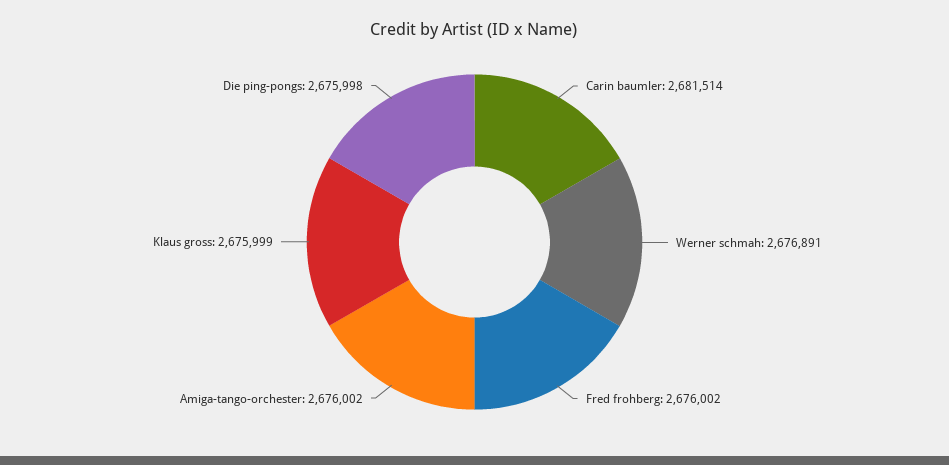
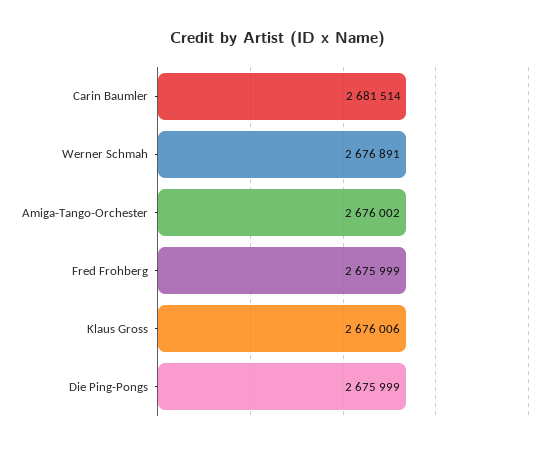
Fred frohberg: 2676002 -> 2675999
Klaus gross: 2675999 -> 2676006
Die ping-pongs: 2675998 -> 2675999

